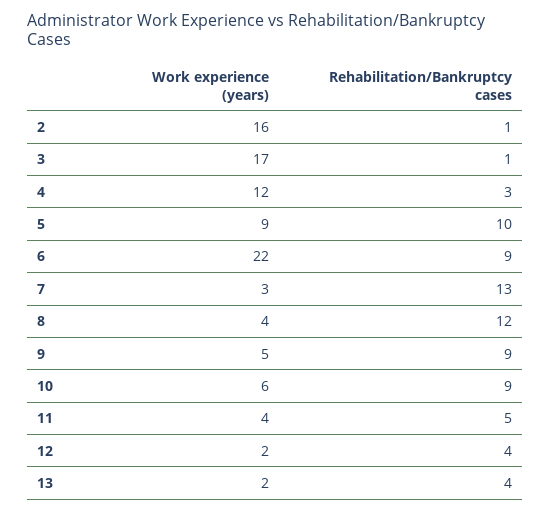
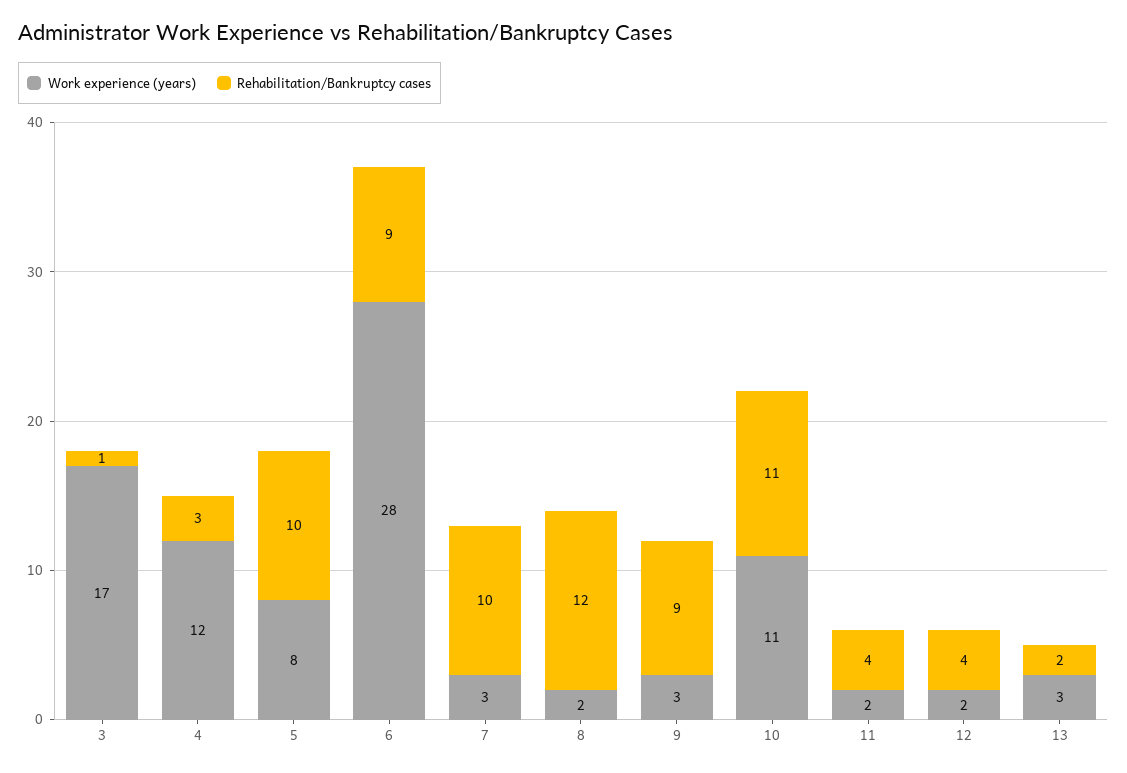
Work experience (years), 2: 16 -> none
Rehabilitation/Bankruptcy cases, 2: 1 -> none
Work experience (years), 5: 9 -> 8
Work experience (years), 6: 22 -> 28
Rehabilitation/Bankruptcy cases, 7: 13 -> 10
Work experience (years), 8: 4 -> 2
Work experience (years), 9: 5 -> 3
Work experience (years), 10: 6 -> 11
Rehabilitation/Bankruptcy cases, 10: 9 -> 11
Work experience (years), 11: 4 -> 2
Rehabilitation/Bankruptcy cases, 11: 5 -> 4
Work experience (years), 13: 2 -> 3
Rehabilitation/Bankruptcy cases, 13: 4 -> 2

